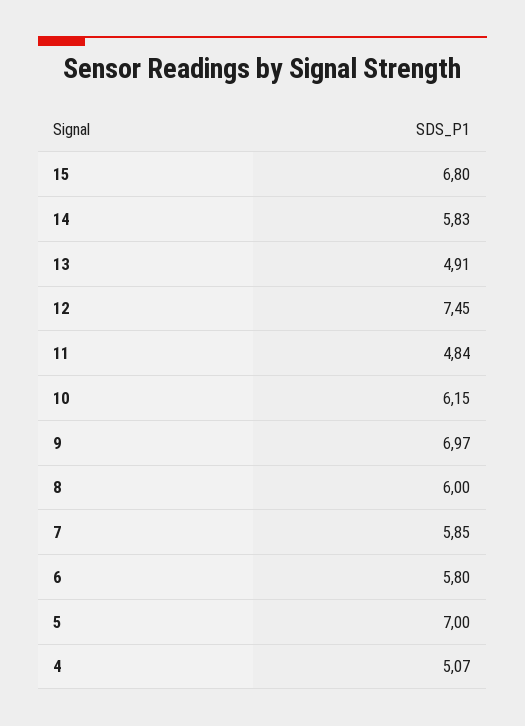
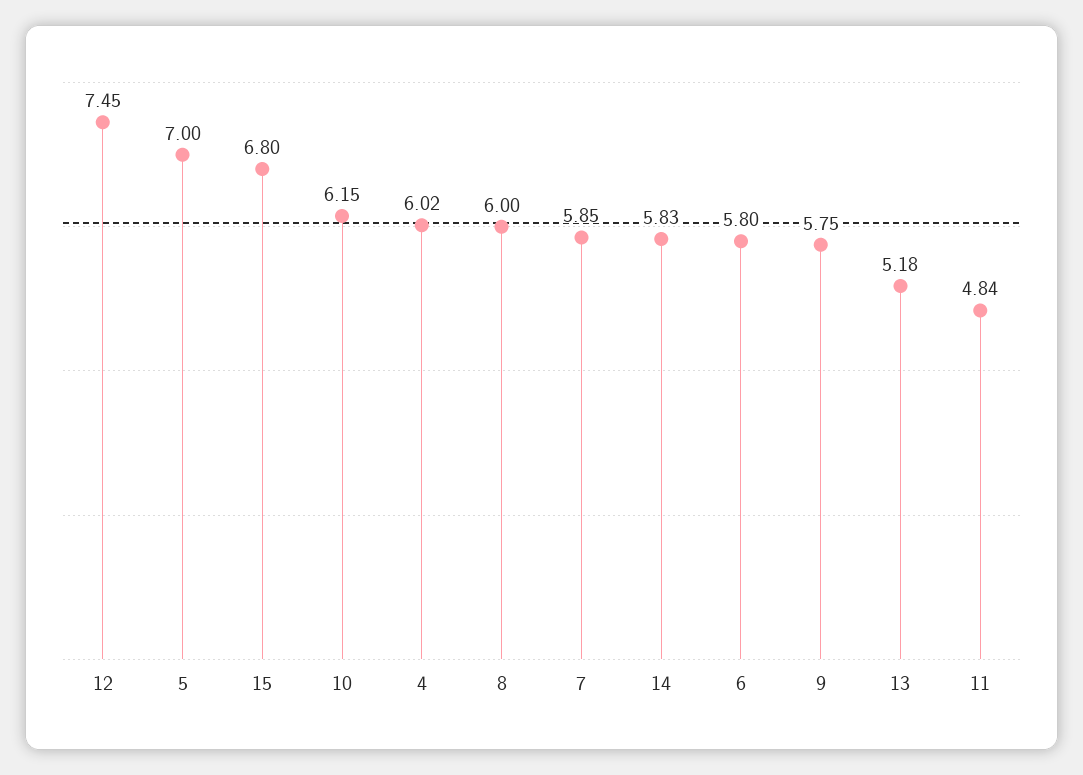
13: 4.91 -> 5.18
9: 6.97 -> 5.75
4: 5.07 -> 6.02

